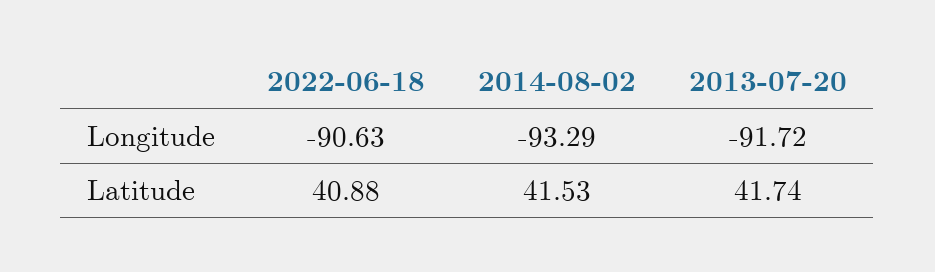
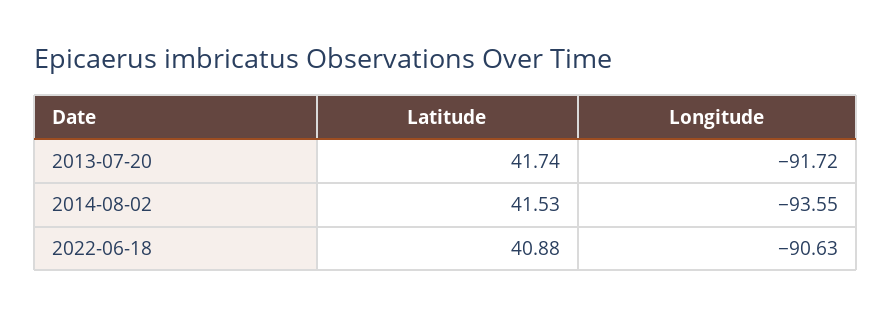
2014-08-02, Longitude: -93.29 -> -93.55

